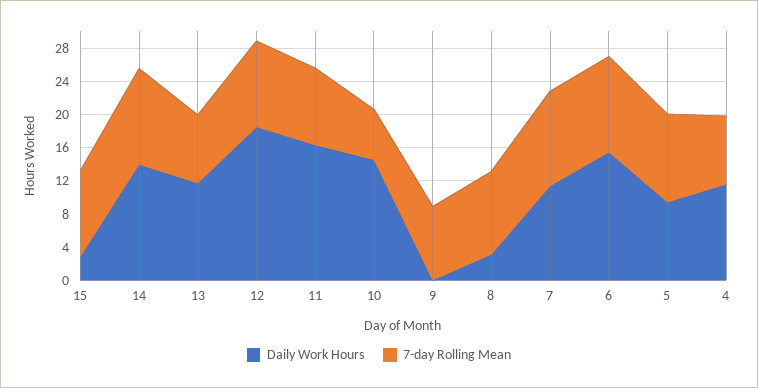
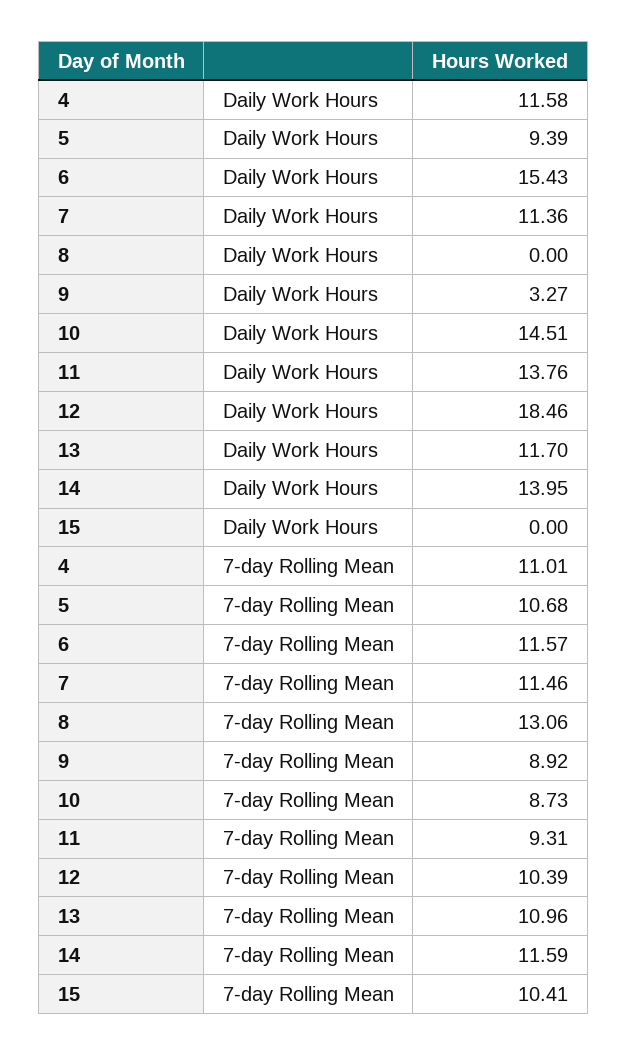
Daily Work Hours, 15: 3 -> 0
7-day Rolling Mean, 13: 8 -> 10.96
Daily Work Hours, 11: 16 -> 13.76
7-day Rolling Mean, 10: 6 -> 8.73
Daily Work Hours, 9: 0 -> 3.27
Daily Work Hours, 8: 3 -> 0
7-day Rolling Mean, 8: 10 -> 13.06
7-day Rolling Mean, 4: 8 -> 11.01

